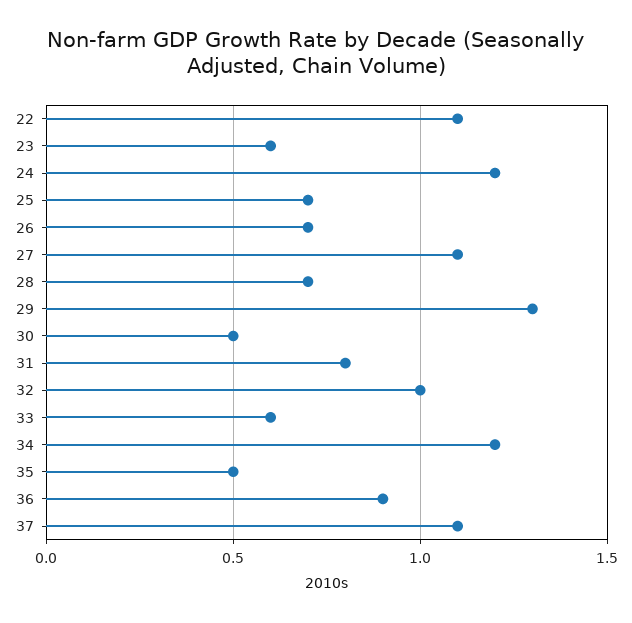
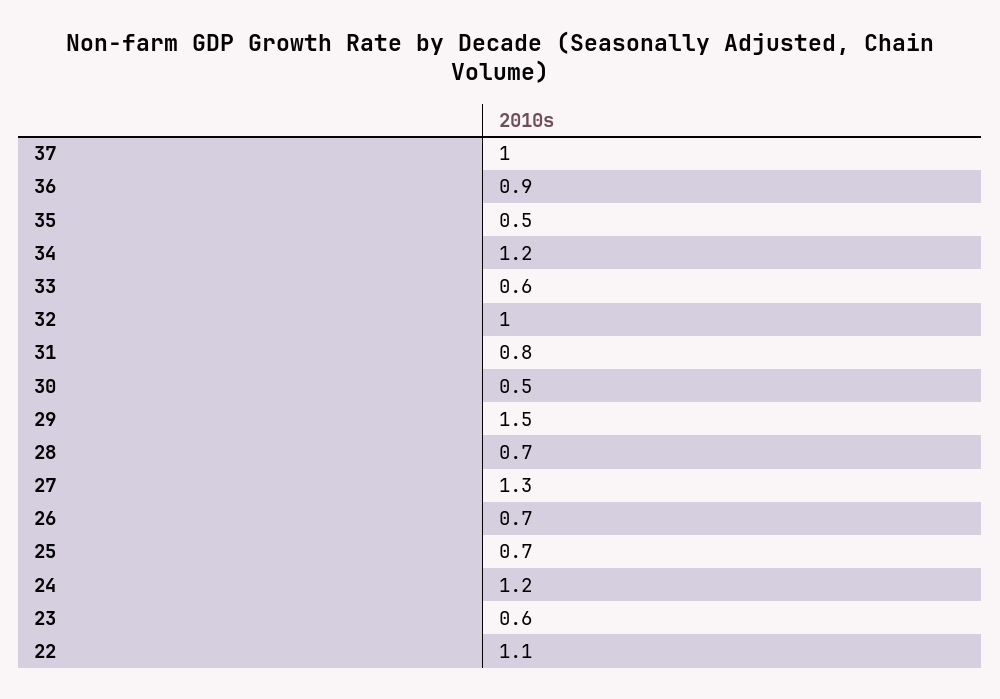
27: 1.1 -> 1.3
29: 1.3 -> 1.5
37: 1.1 -> 1

